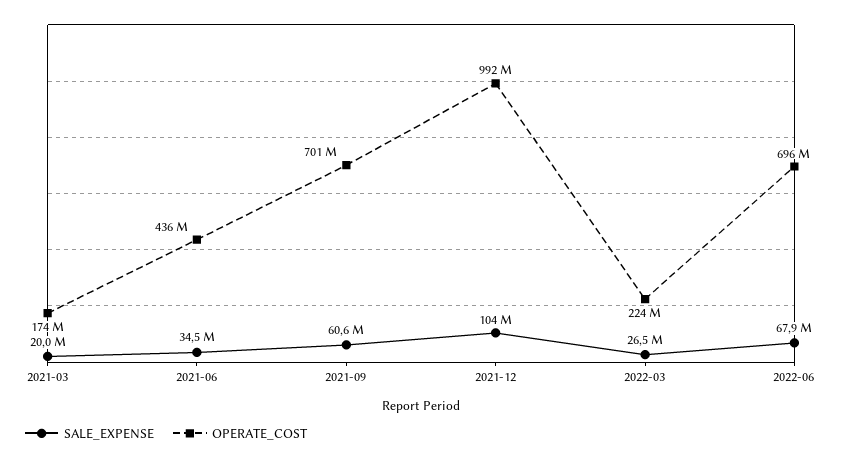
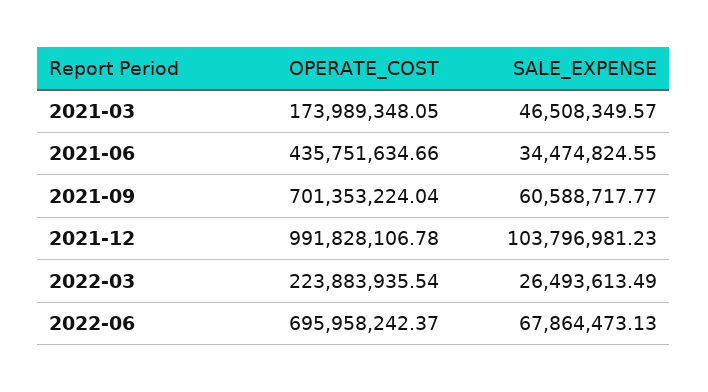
SALE_EXPENSE, 2021-03: 20000000 -> 46508349.57

